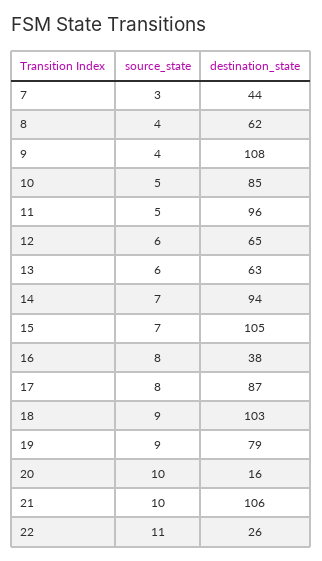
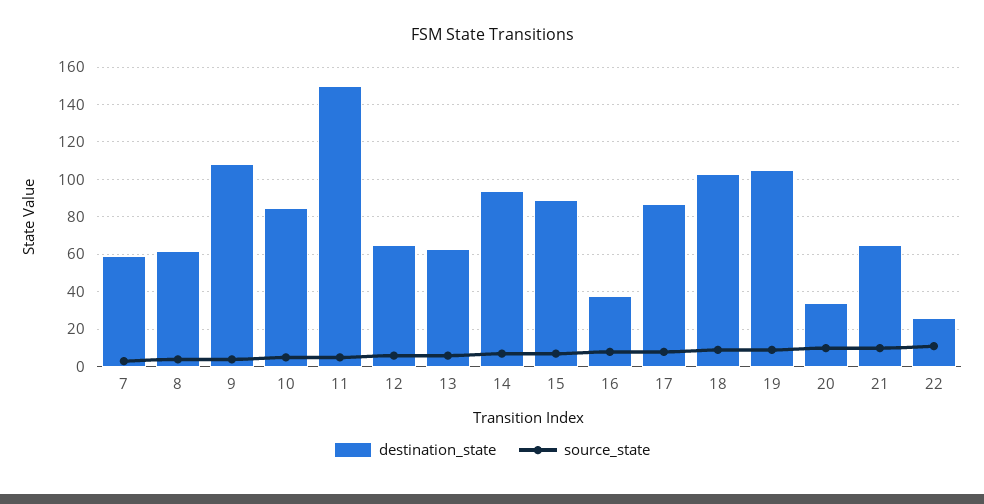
destination_state, 7: 44 -> 60
destination_state, 11: 96 -> 150
destination_state, 15: 105 -> 90
destination_state, 19: 79 -> 105
destination_state, 20: 16 -> 35
destination_state, 21: 106 -> 65

